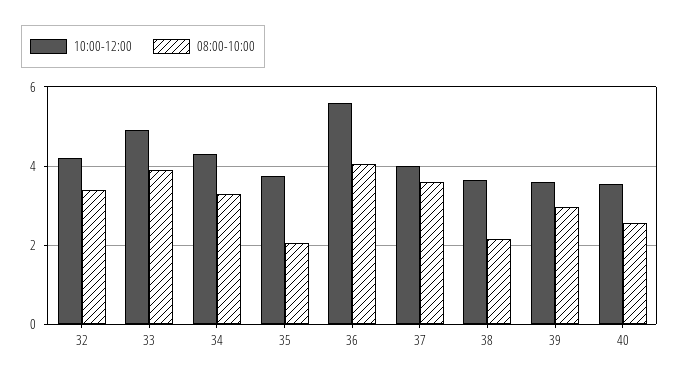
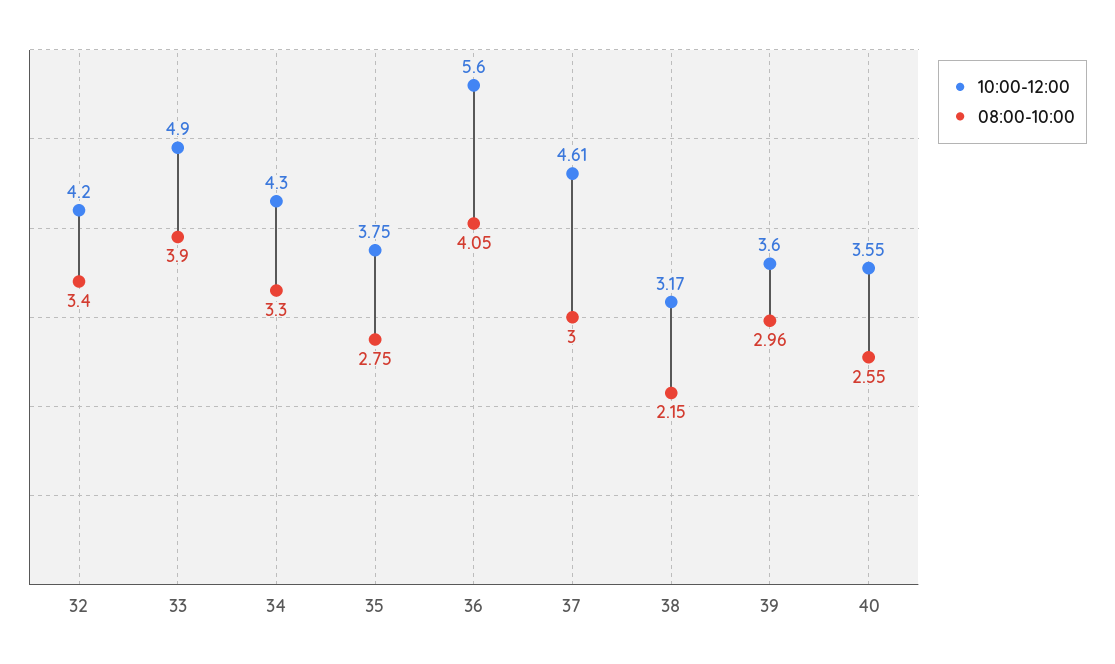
08:00-10:00, 35: 2 -> 2.75
10:00-12:00, 37: 4 -> 4.61
08:00-10:00, 37: 3.6 -> 3
10:00-12:00, 38: 3.6 -> 3.17

